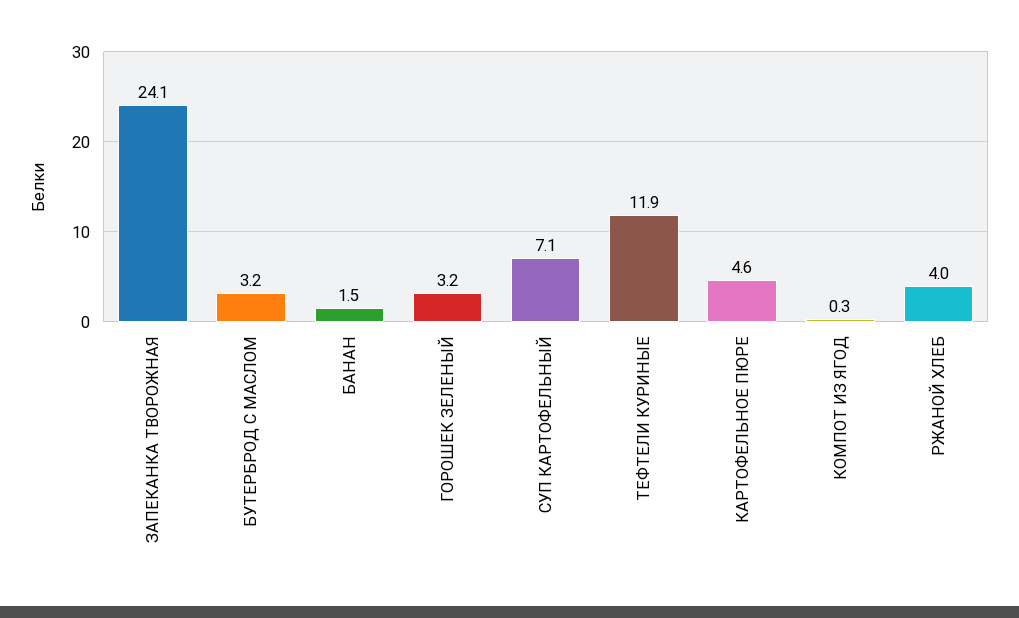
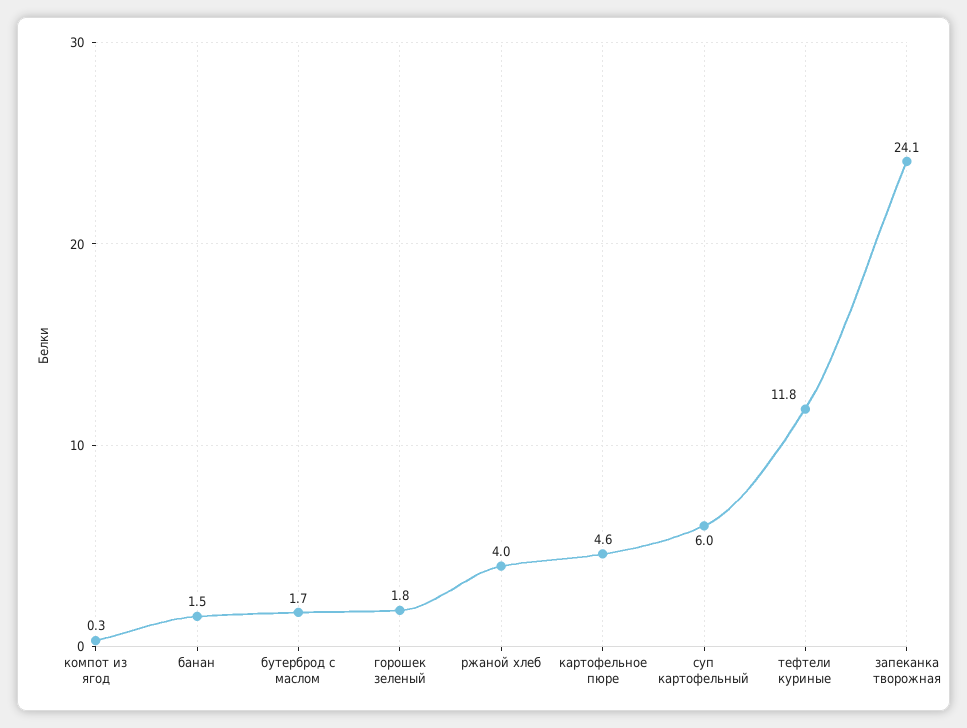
БУТЕРБРОД С МАСЛОМ: 3.2 -> 1.7
ГОРОШЕК ЗЕЛЕНЫЙ: 3.2 -> 1.8
СУП КАРТОФЕЛЬНЫЙ: 7.1 -> 6
ТЕФТЕЛИ КУРИНЫЕ: 11.9 -> 11.8

